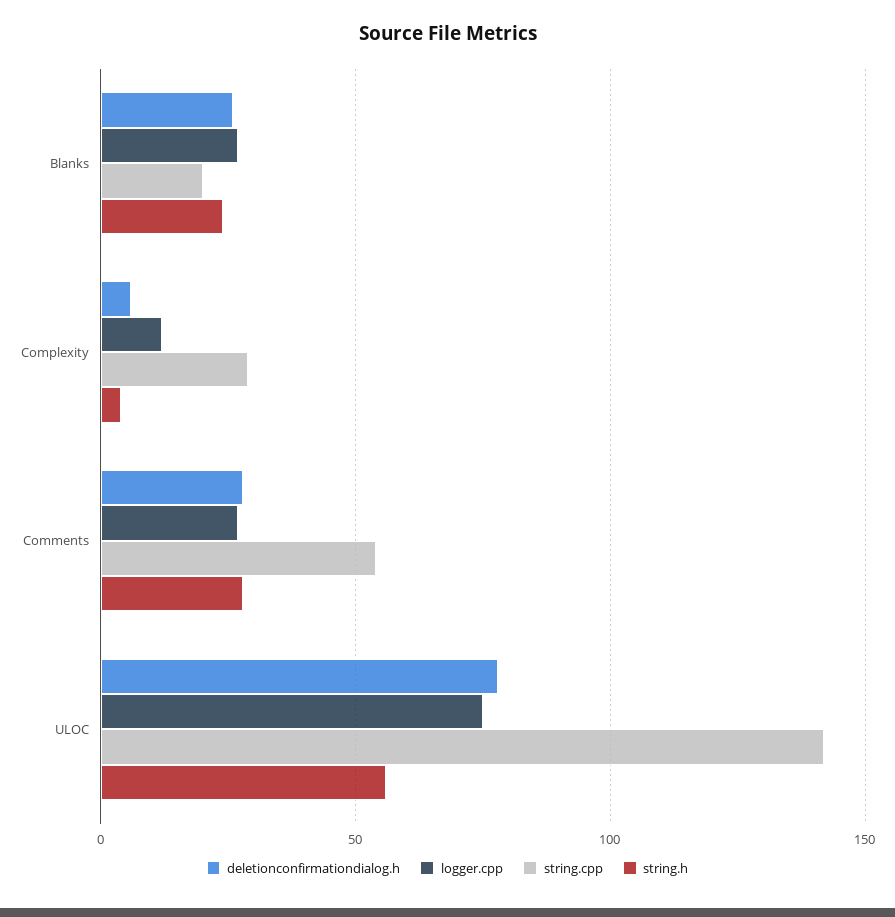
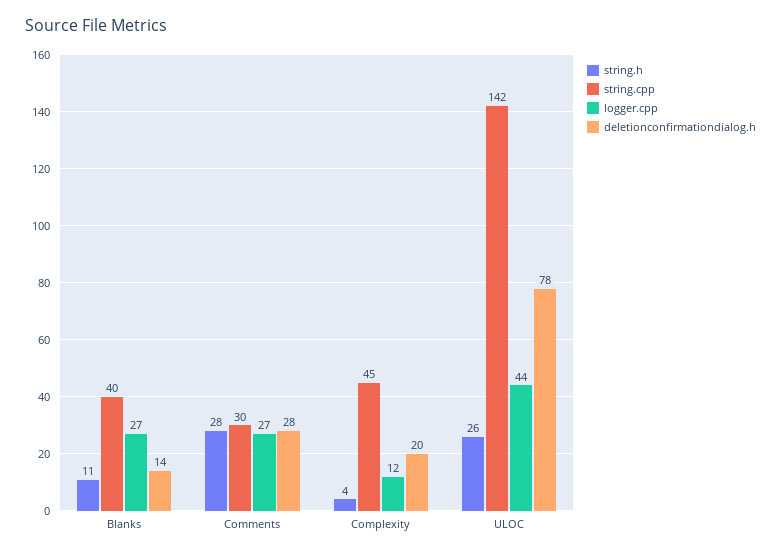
deletionconfirmationdialog.h, Blanks: 25 -> 14
string.cpp, Blanks: 20 -> 40
string.h, Blanks: 25 -> 11
deletionconfirmationdialog.h, Complexity: 5 -> 20
string.cpp, Complexity: 30 -> 45
string.cpp, Comments: 55 -> 30
logger.cpp, ULOC: 75 -> 44
string.h, ULOC: 55 -> 26

